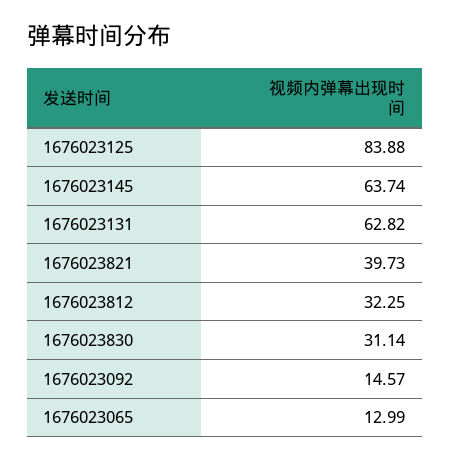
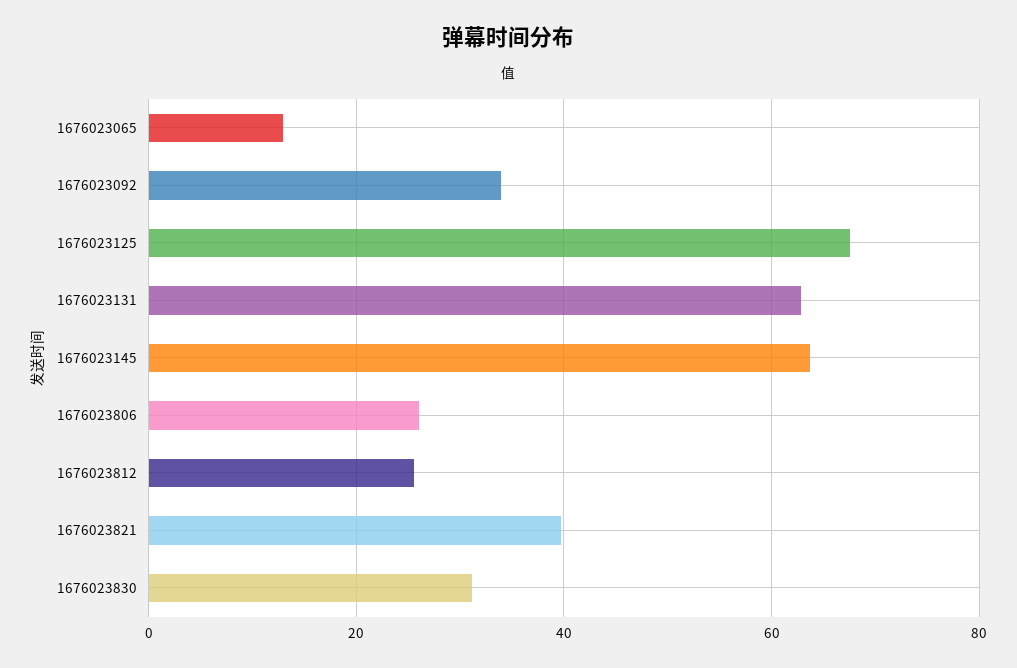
1676023125: 83.88 -> 68
1676023812: 32.25 -> 26
1676023092: 14.57 -> 34
1676023806: none -> 26

